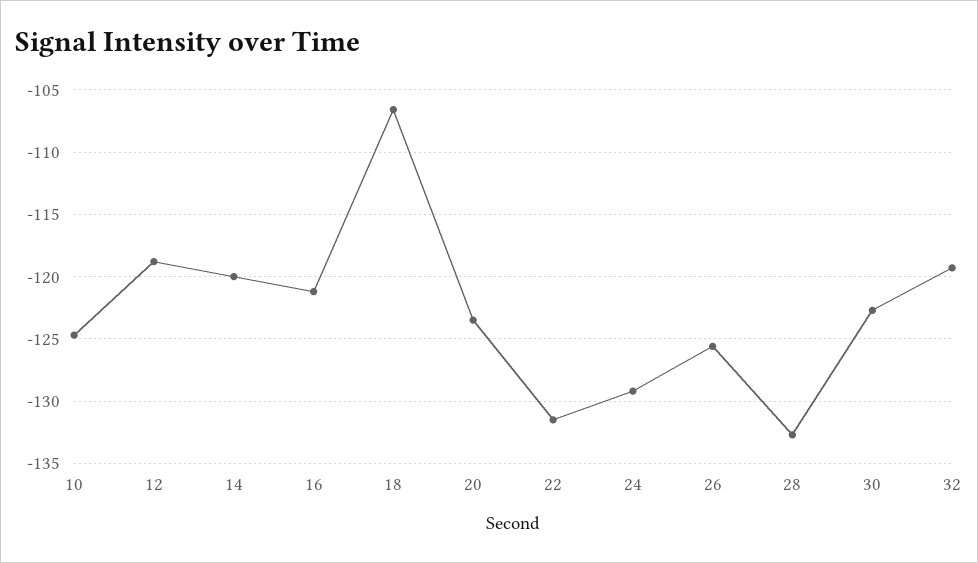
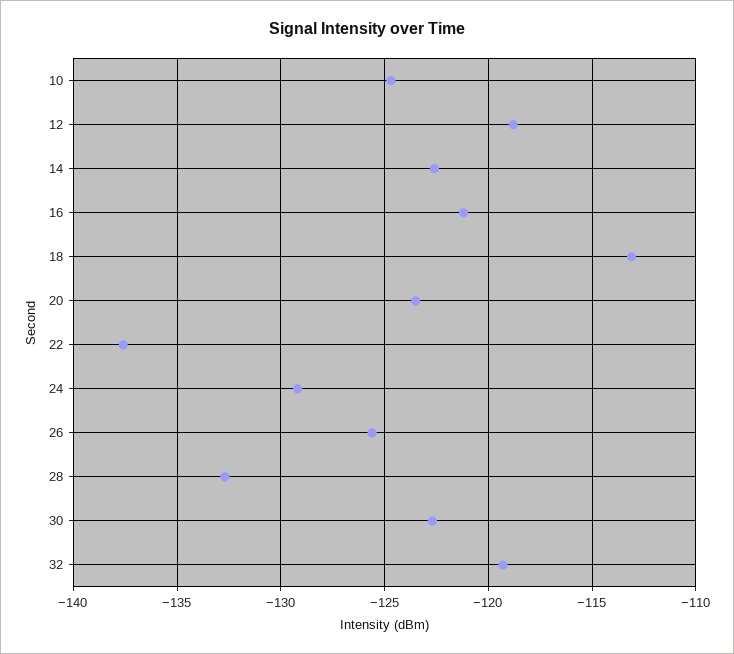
14: -120 -> -122.5
18: -106.5 -> -113
22: -131.5 -> -137.5

